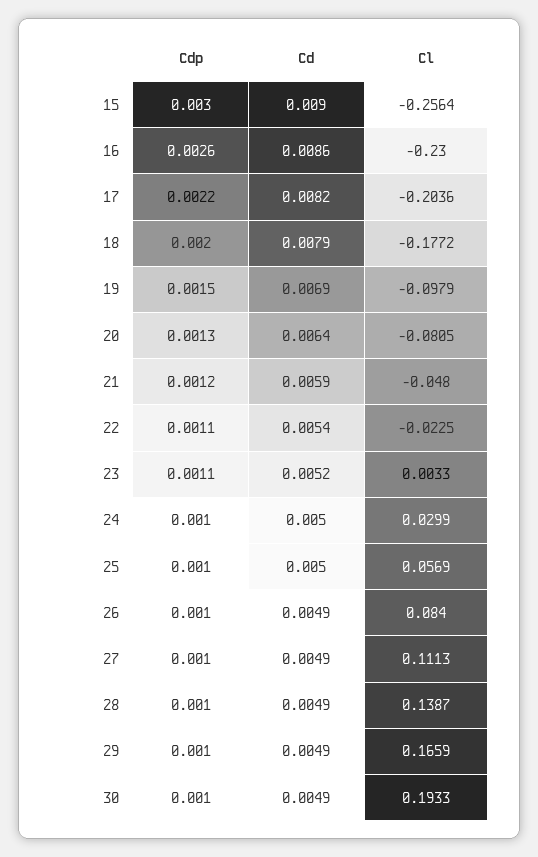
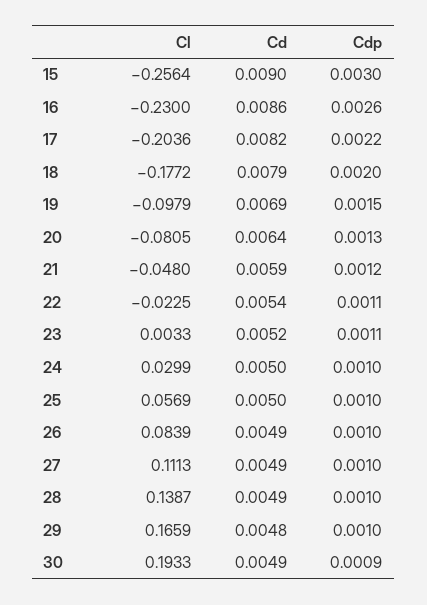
Cl, 26: 0.084 -> 0.0839
Cd, 29: 0.0049 -> 0.0048
Cdp, 30: 0.001 -> 0.0009

